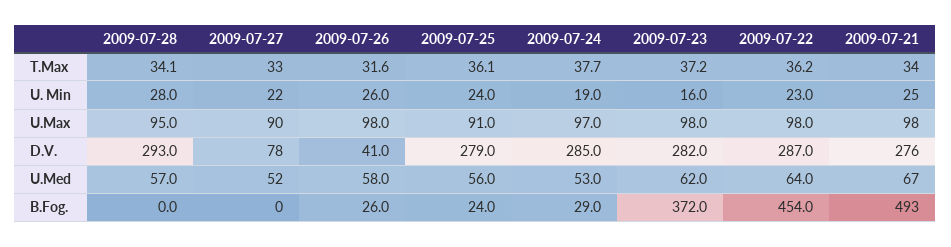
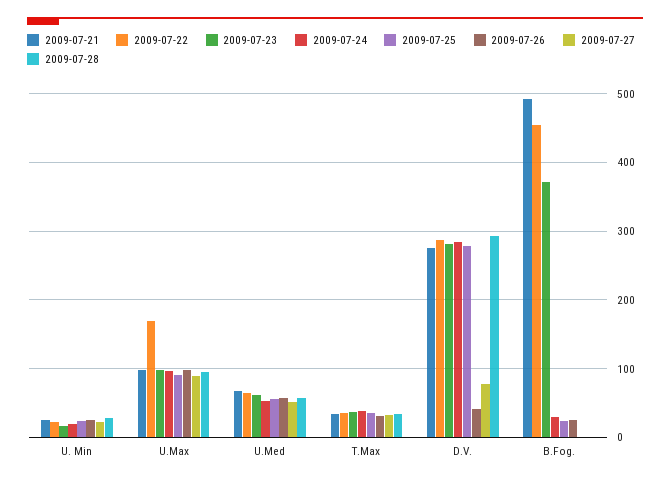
2009-07-22, U.Max: 98 -> 170

